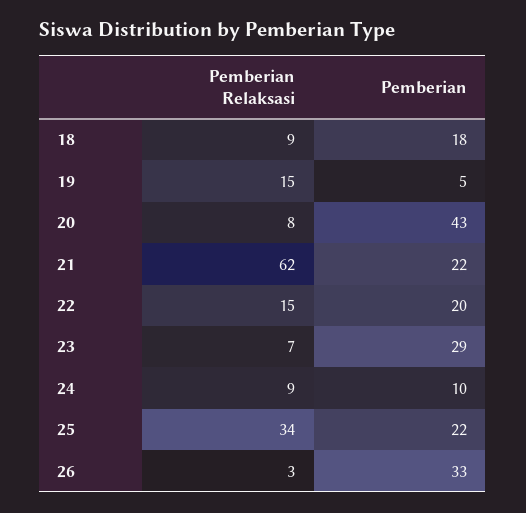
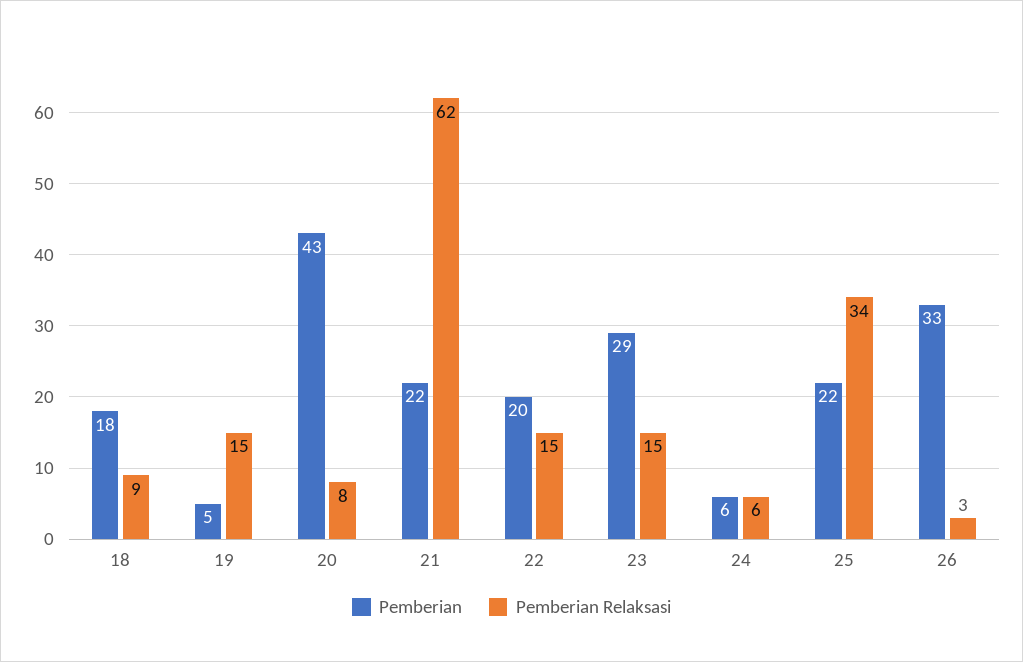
Pemberian Relaksasi, 23: 7 -> 15
Pemberian Relaksasi, 24: 9 -> 6
Pemberian, 24: 10 -> 6

